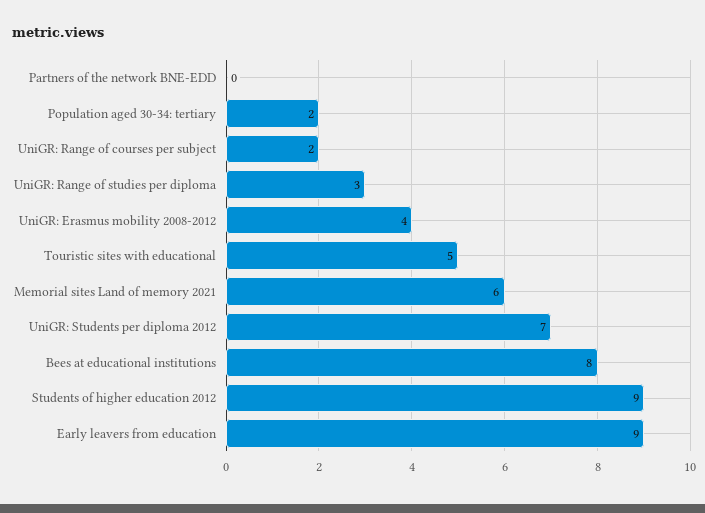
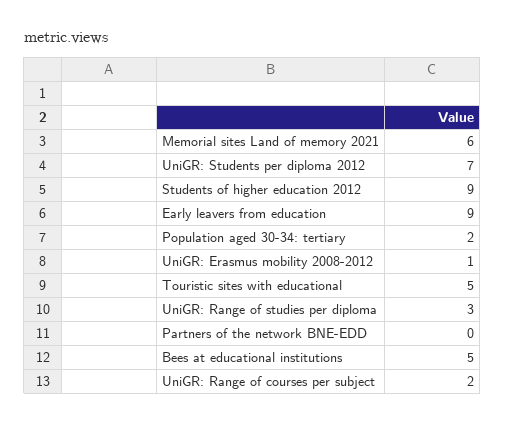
UniGR: Erasmus mobility 2008-2012: 4 -> 1
Bees at educational institutions: 8 -> 5

